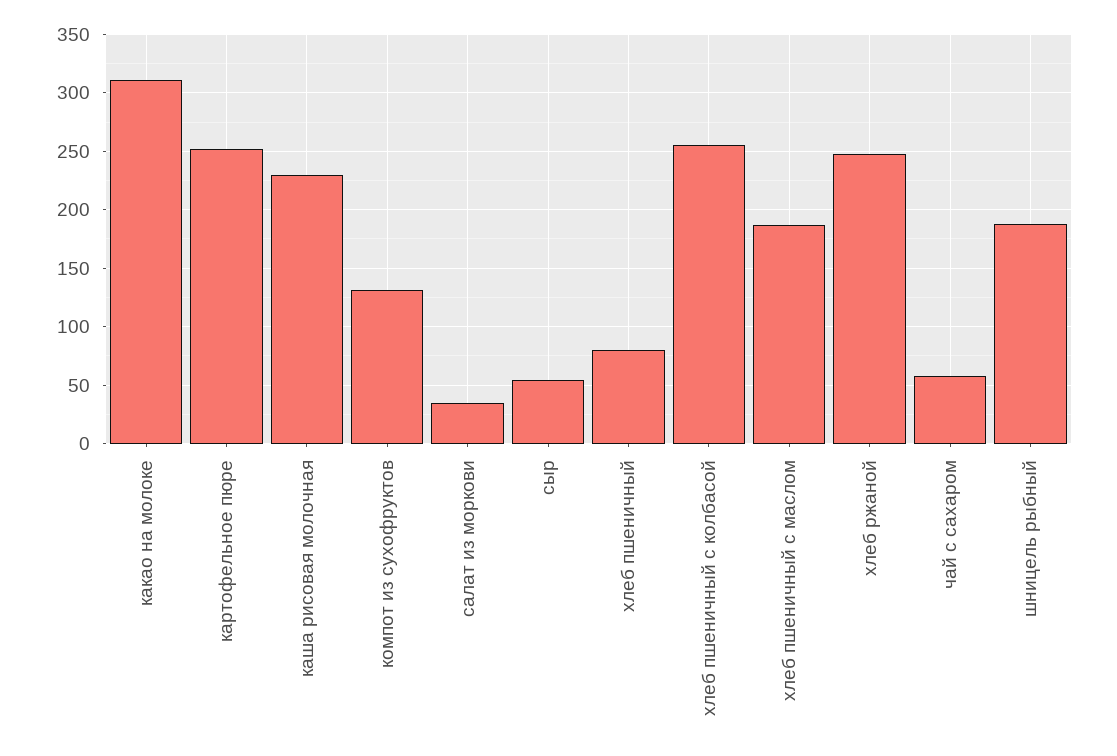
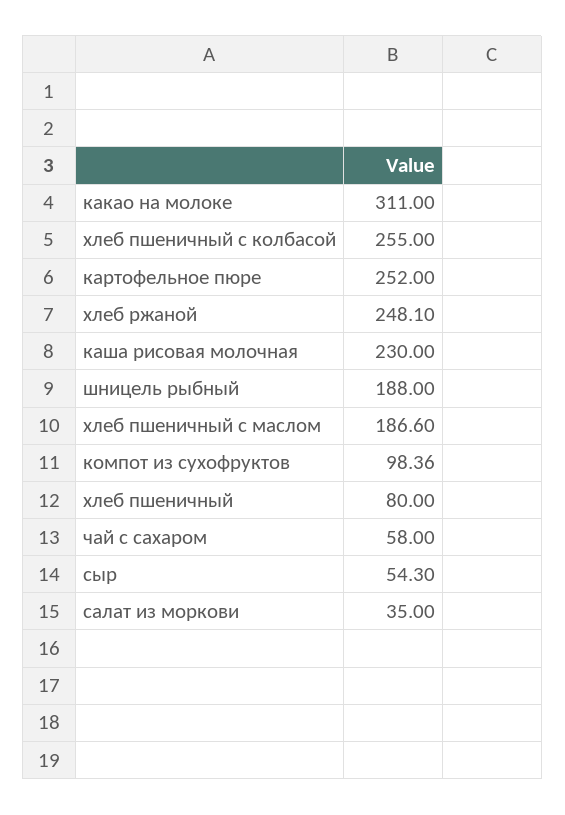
компот из сухофруктов: 130 -> 98.36

